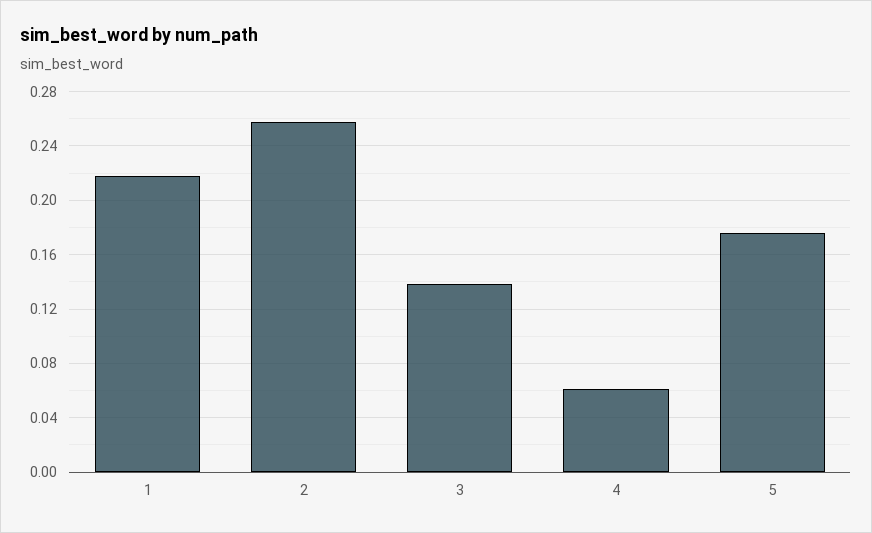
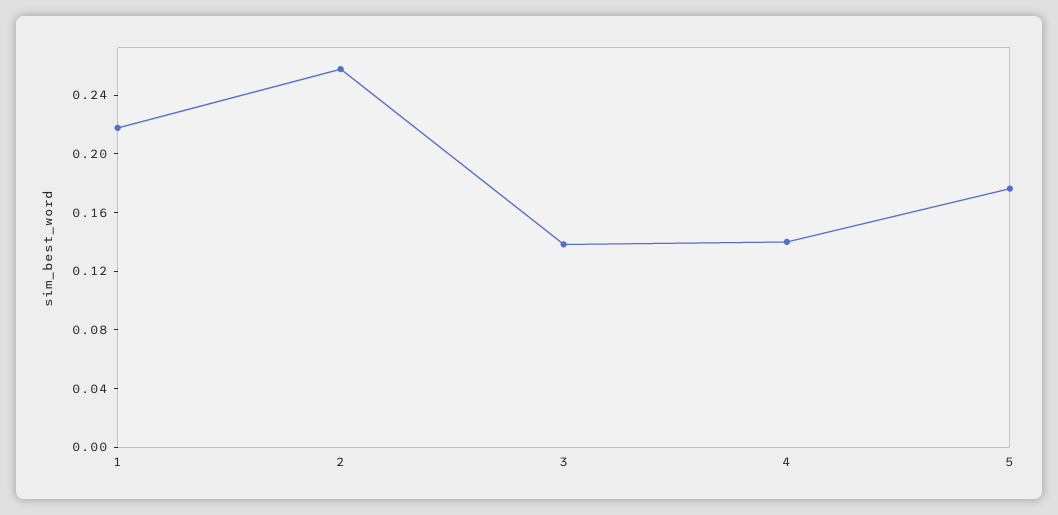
4: 0.06 -> 0.14

